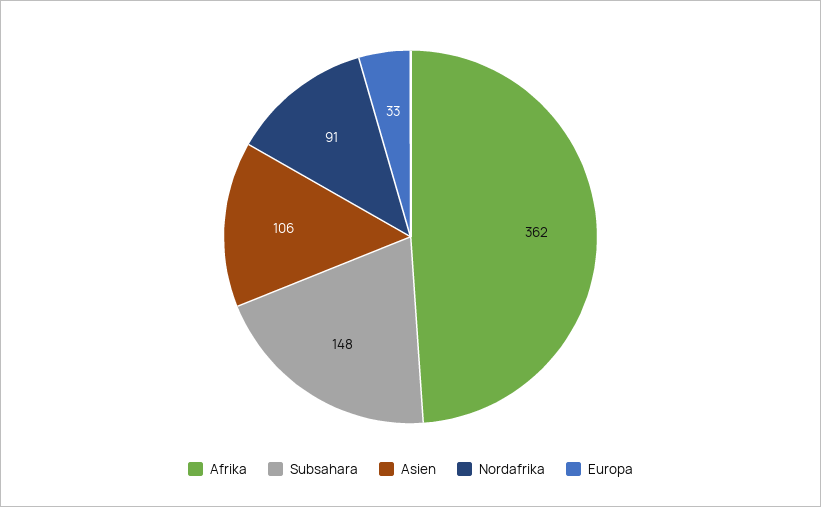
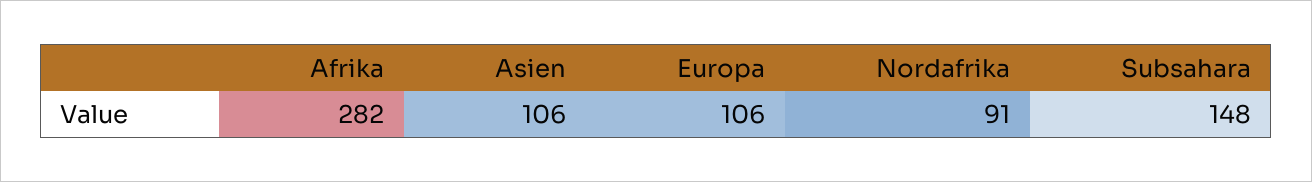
Afrika: 362 -> 282
Europa: 33 -> 106

